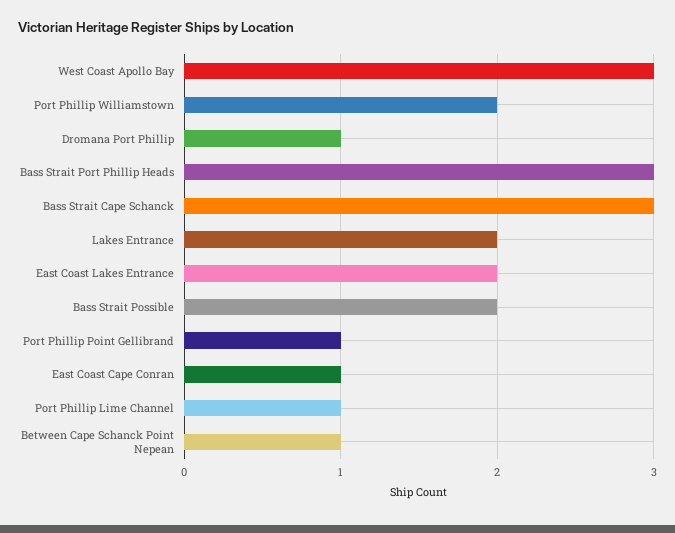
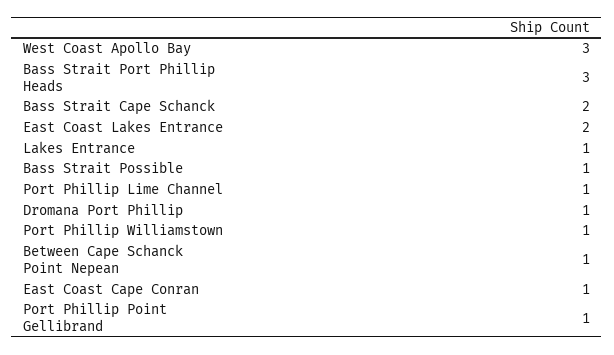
Port Phillip Williamstown: 2 -> 1
Bass Strait Cape Schanck: 3 -> 2
Lakes Entrance: 2 -> 1
Bass Strait Possible: 2 -> 1

